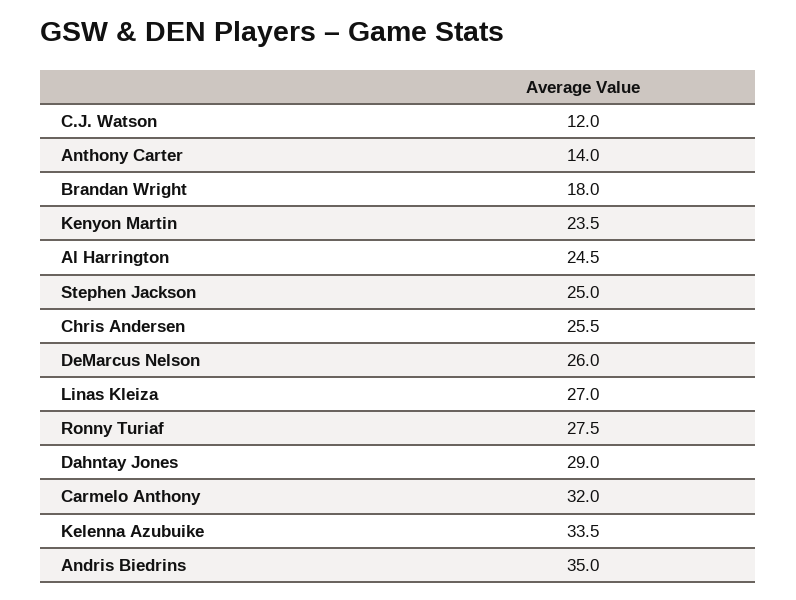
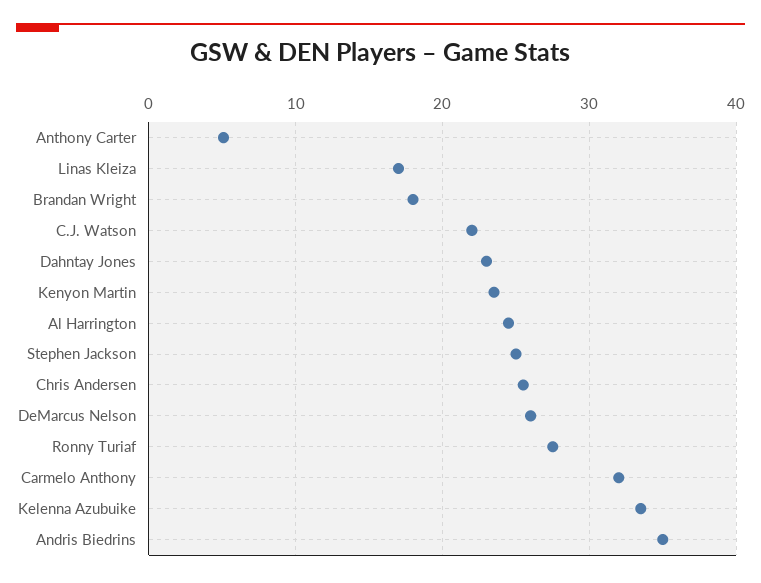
C.J. Watson: 12 -> 22
Anthony Carter: 14 -> 5
Linas Kleiza: 27 -> 17
Dahntay Jones: 29 -> 23

